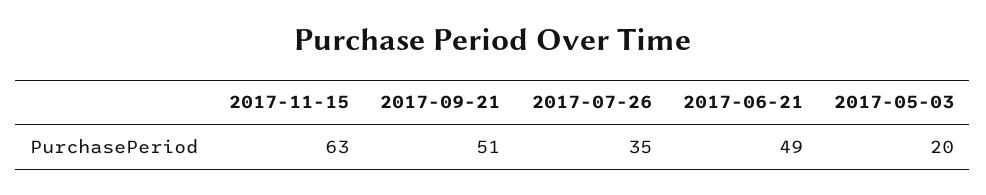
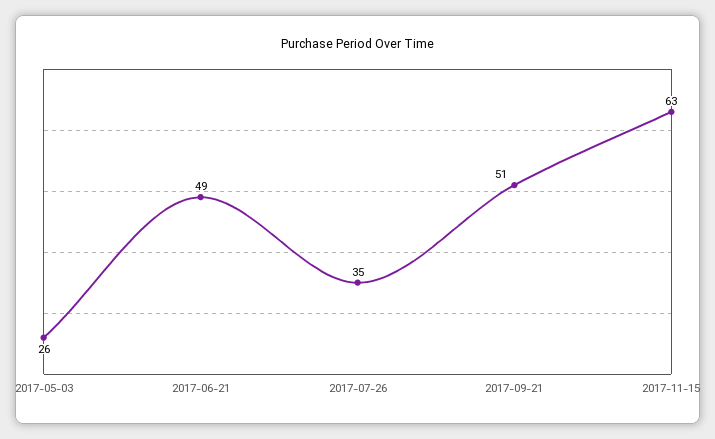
2017-05-03: 20 -> 26

